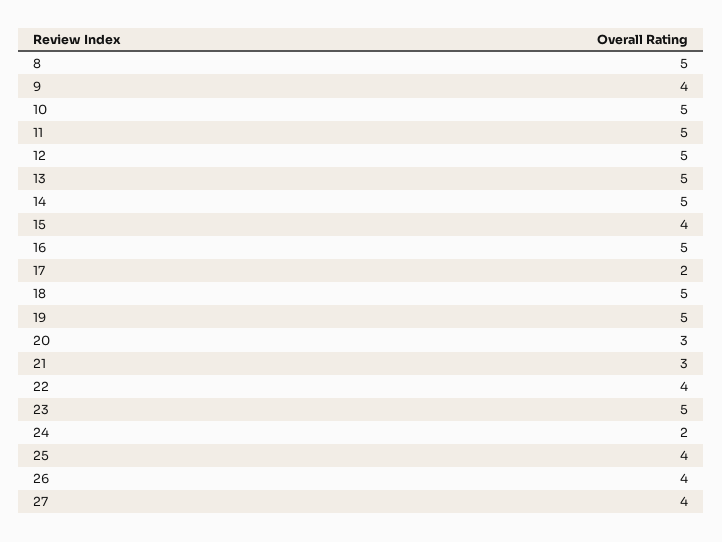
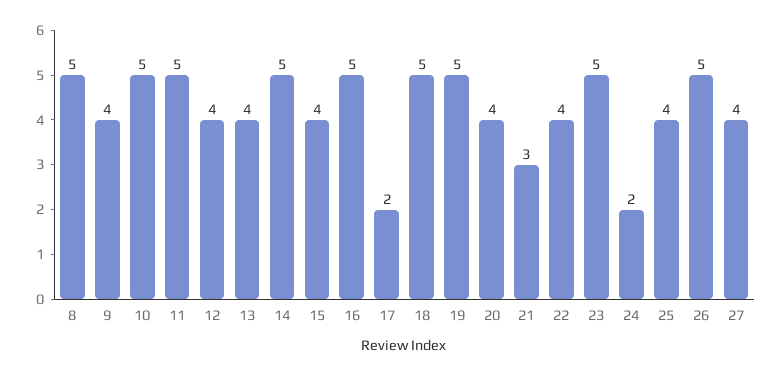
12: 5 -> 4
13: 5 -> 4
20: 3 -> 4
26: 4 -> 5

